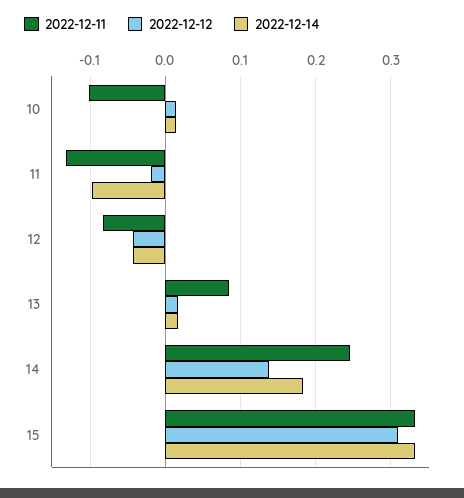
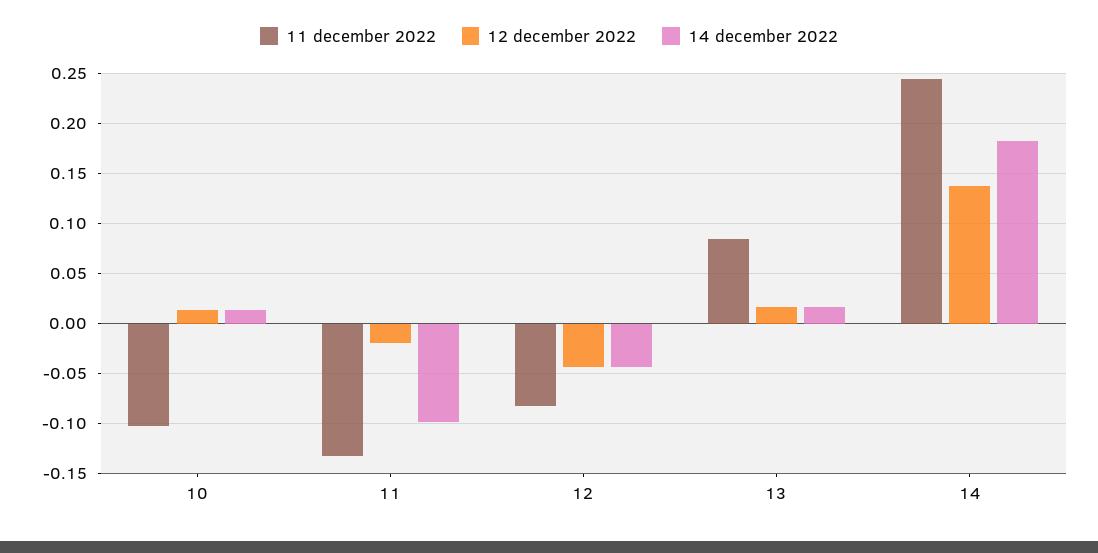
2022-12-11, 15: 0.33 -> none
2022-12-12, 15: 0.31 -> none
2022-12-14, 15: 0.33 -> none

